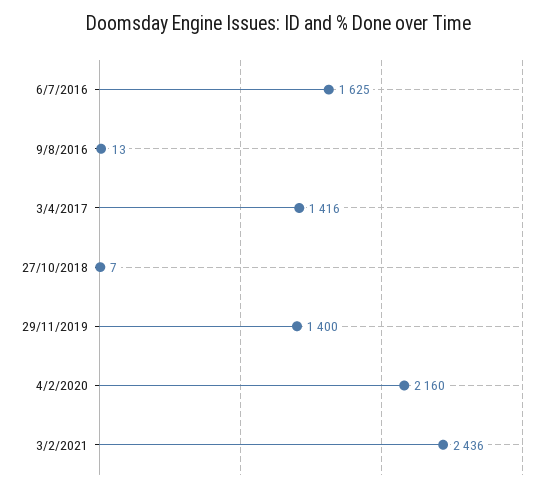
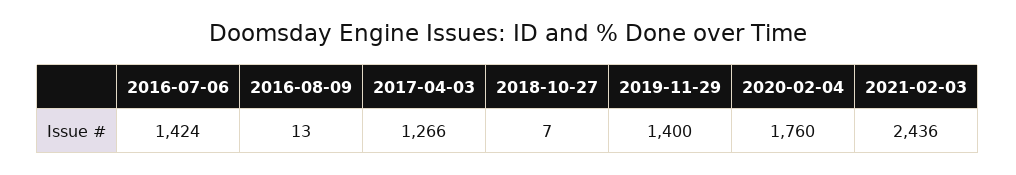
6/7/2016: 1625 -> 1424
3/4/2017: 1416 -> 1266
4/2/2020: 2160 -> 1760

